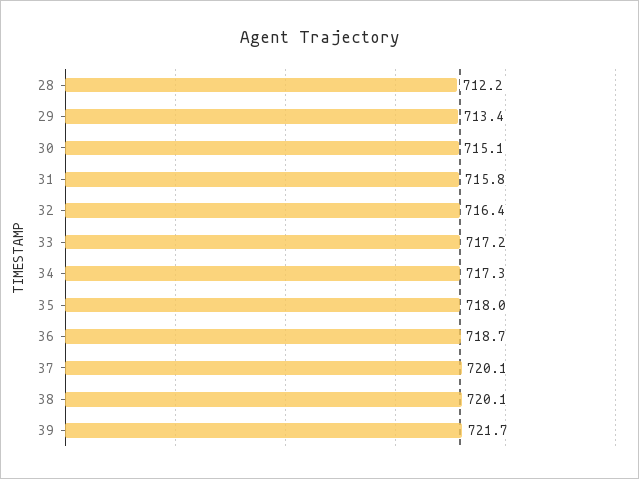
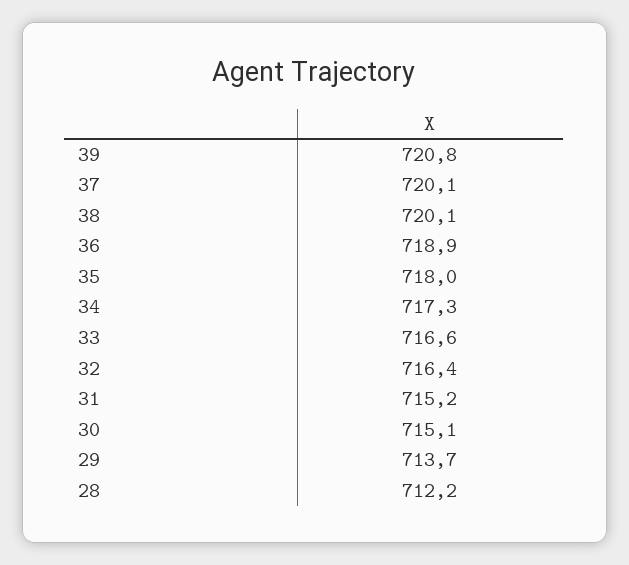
29: 713.4 -> 713.7
31: 715.8 -> 715.2
33: 717.2 -> 716.6
36: 718.7 -> 718.9
39: 721.7 -> 720.8

